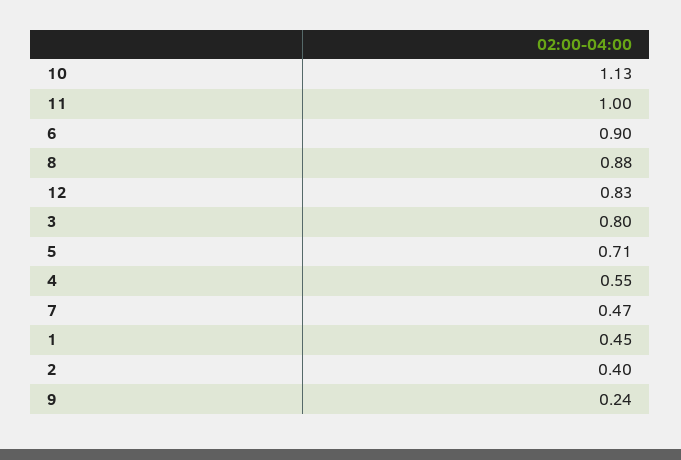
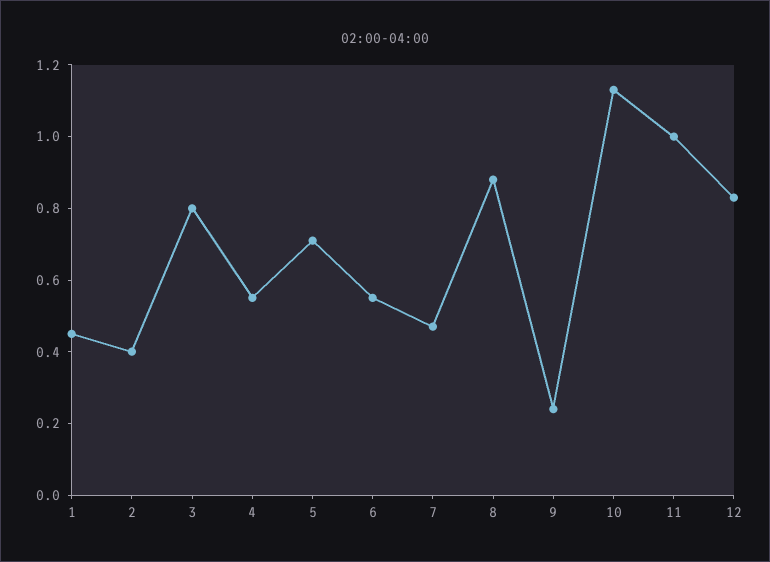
6: 0.9 -> 0.55

